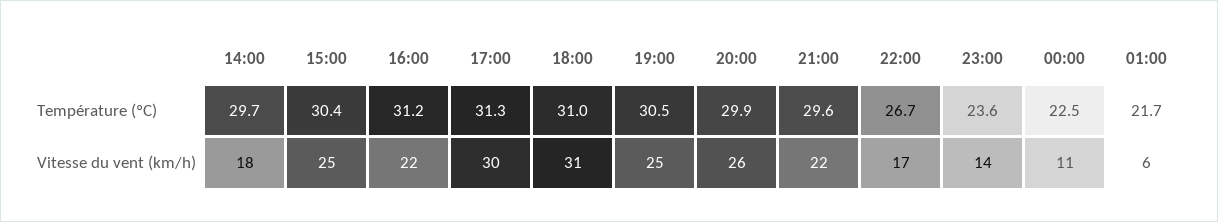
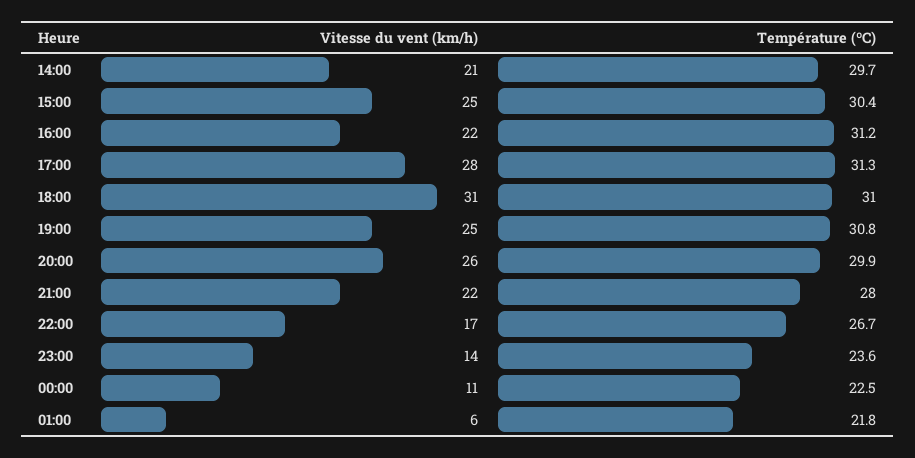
19:00, Température (ºC): 30.5 -> 30.8
21:00, Température (ºC): 29.6 -> 28
01:00, Température (ºC): 21.7 -> 21.8
14:00, Vitesse du vent (km/h): 18 -> 21
17:00, Vitesse du vent (km/h): 30 -> 28

